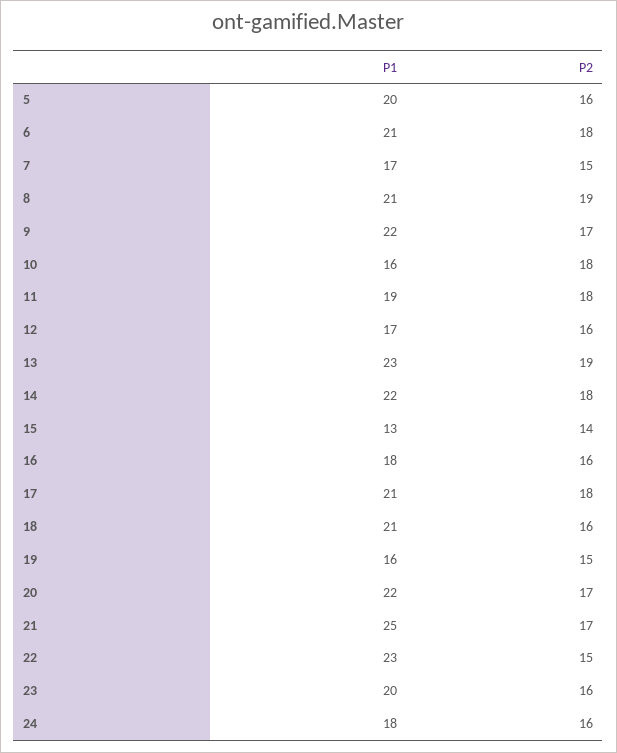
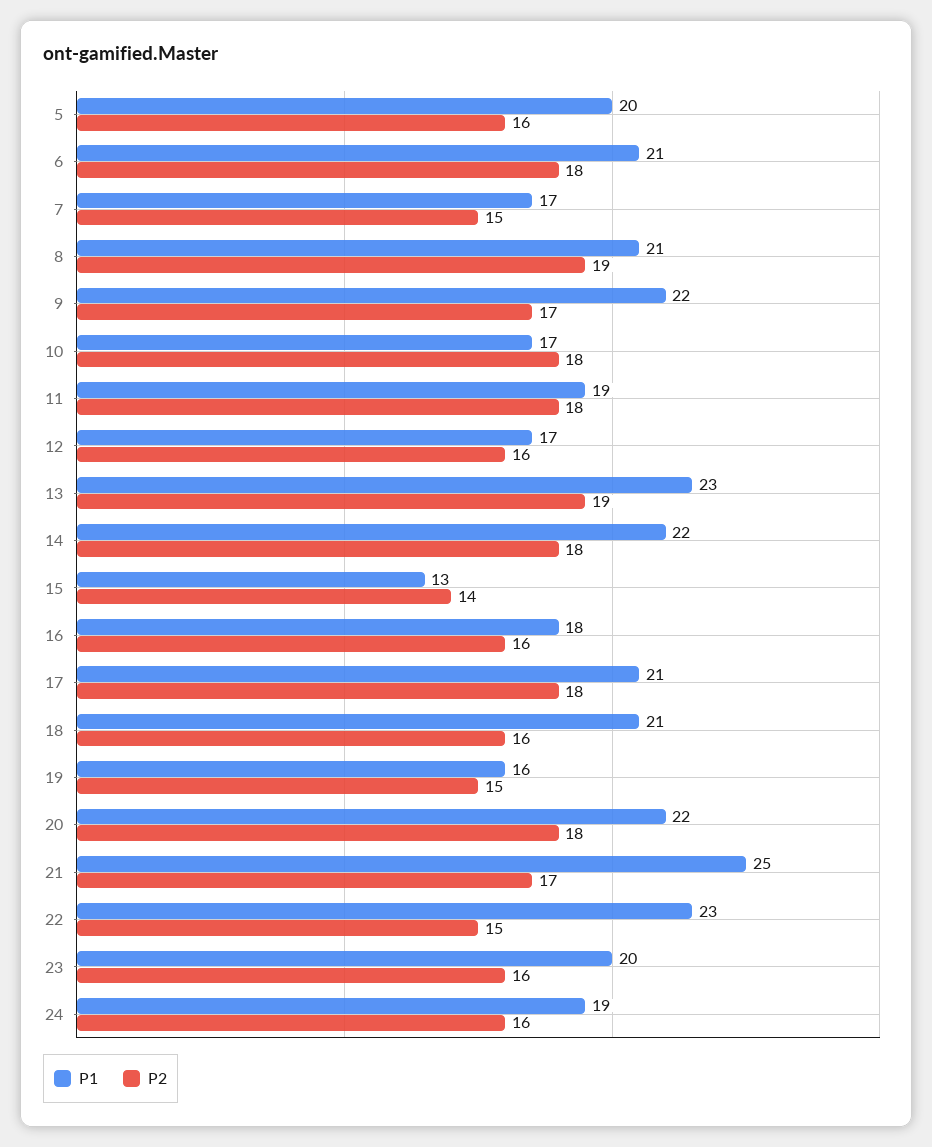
P1, 10: 16 -> 17
P2, 20: 17 -> 18
P1, 24: 18 -> 19

